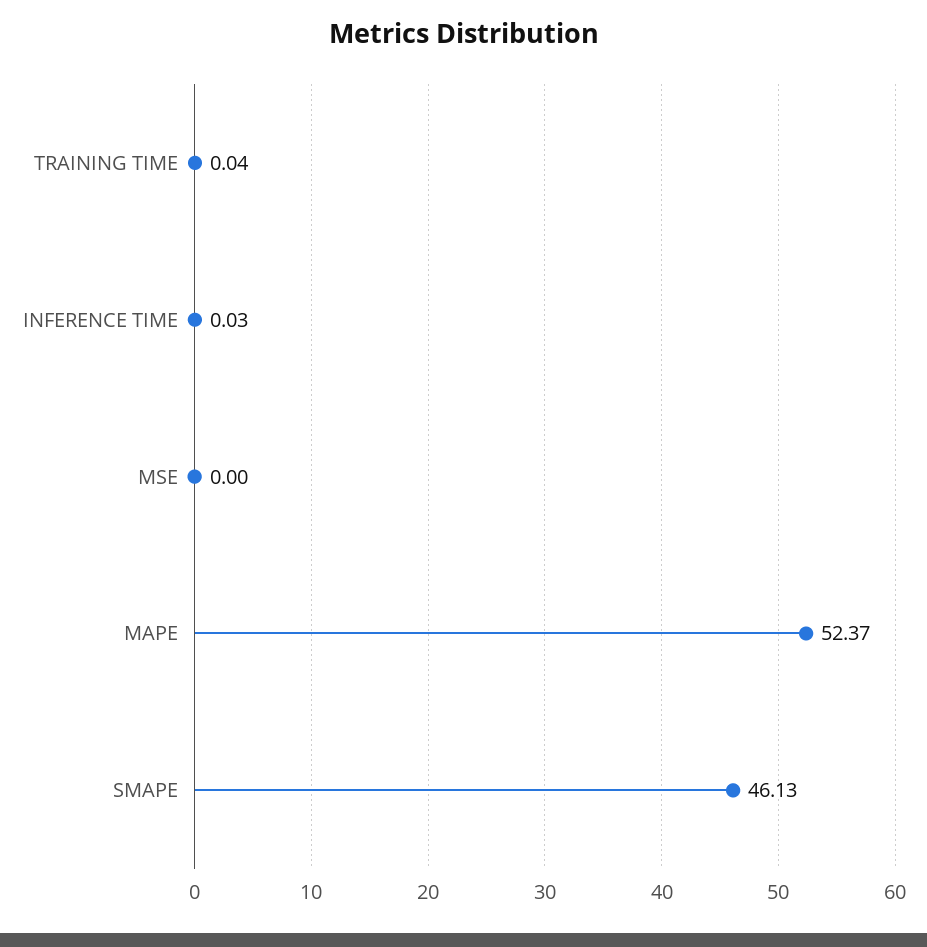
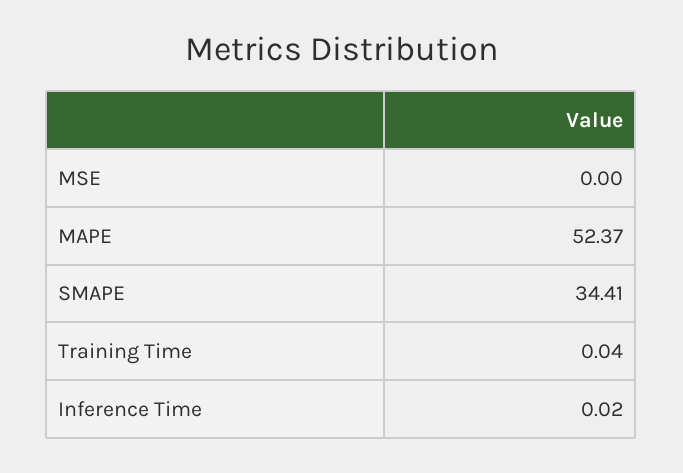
INFERENCE TIME: 0.03 -> 0.02
SMAPE: 46.13 -> 34.41

